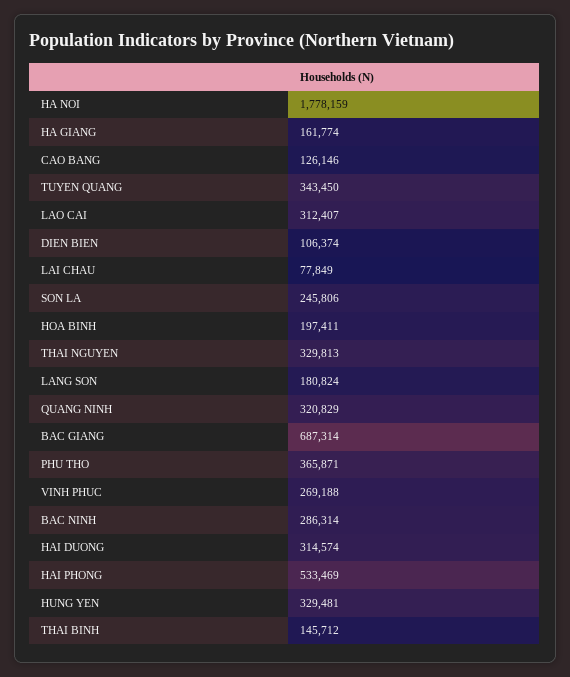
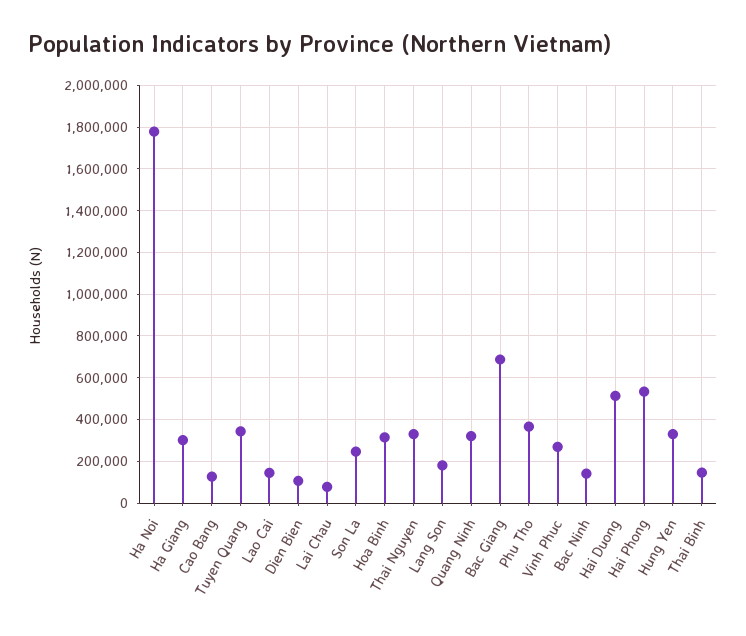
HA GIANG: 161774 -> 300000
LAO CAI: 312407 -> 150000
HOA BINH: 197411 -> 300000
BAC NINH: 286314 -> 150000
HAI DUONG: 314574 -> 500000

